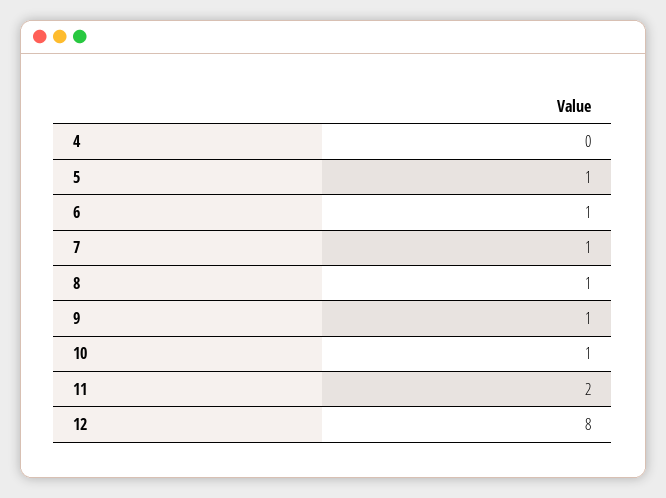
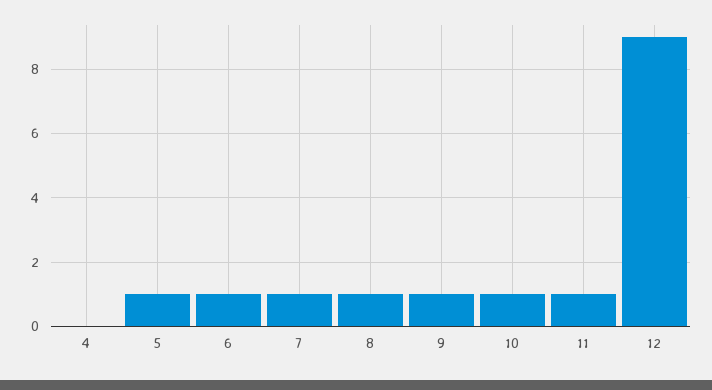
11: 2 -> 1
12: 8 -> 9

